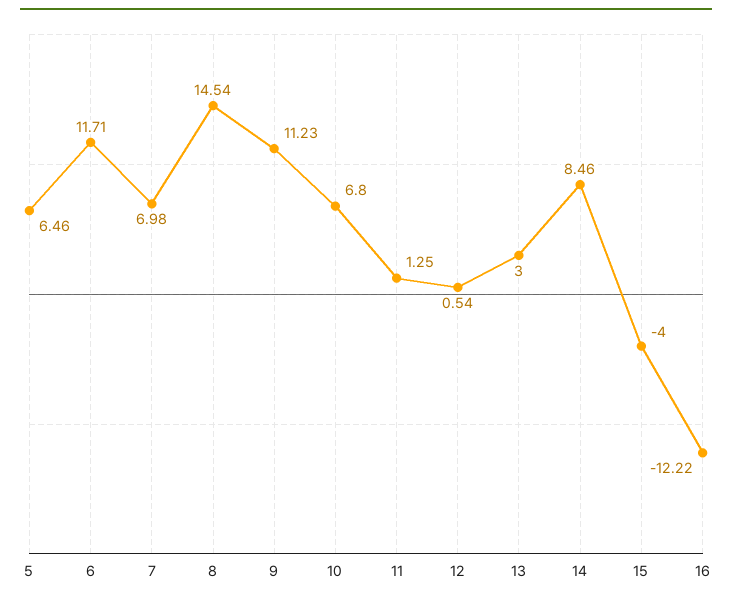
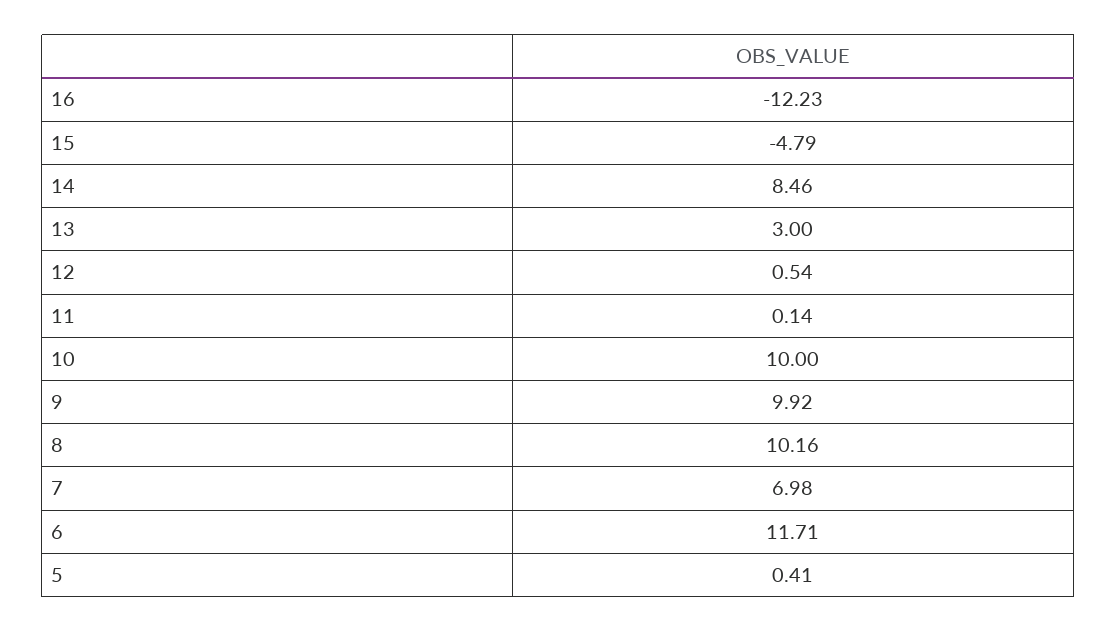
5: 6.46 -> 0.41
8: 14.54 -> 10.16
9: 11.23 -> 9.92
10: 6.8 -> 10
11: 1.25 -> 0.14
15: -4 -> -4.79
16: -12.22 -> -12.23

